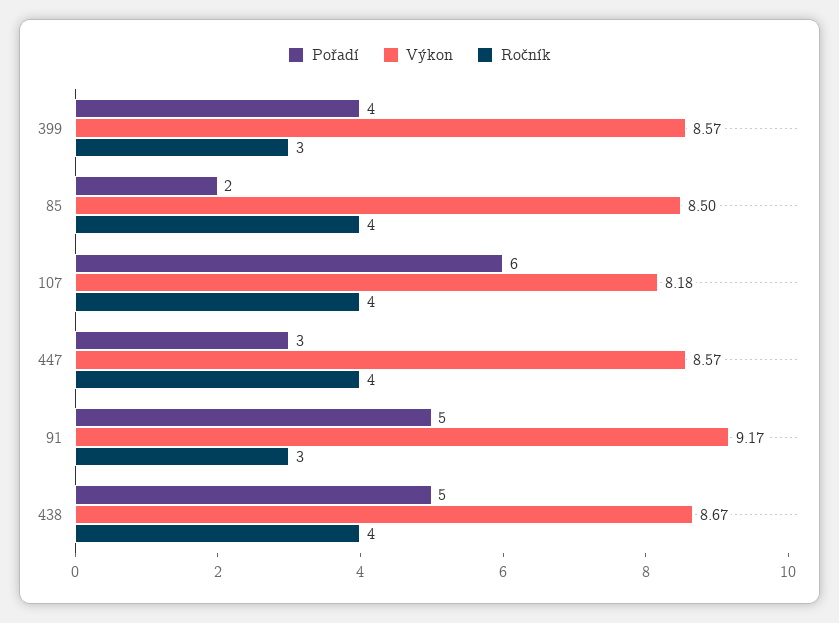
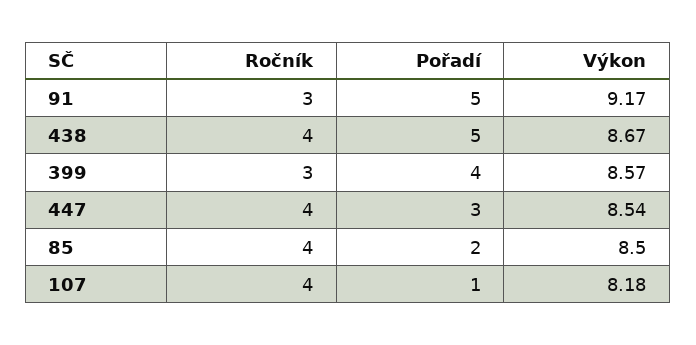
Pořadí, 107: 6 -> 1
Výkon, 447: 8.57 -> 8.54

